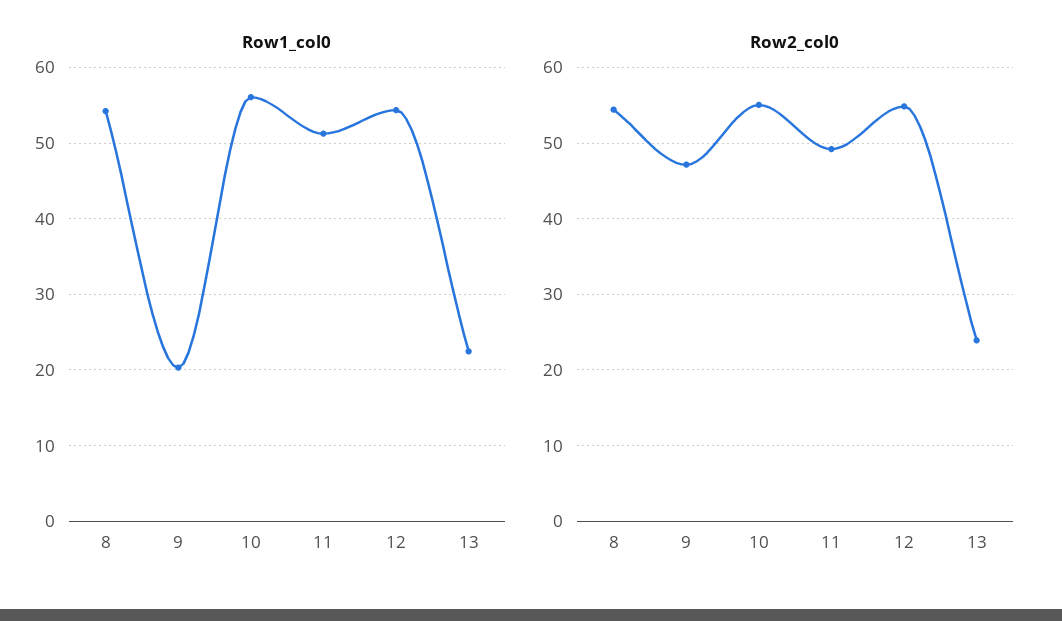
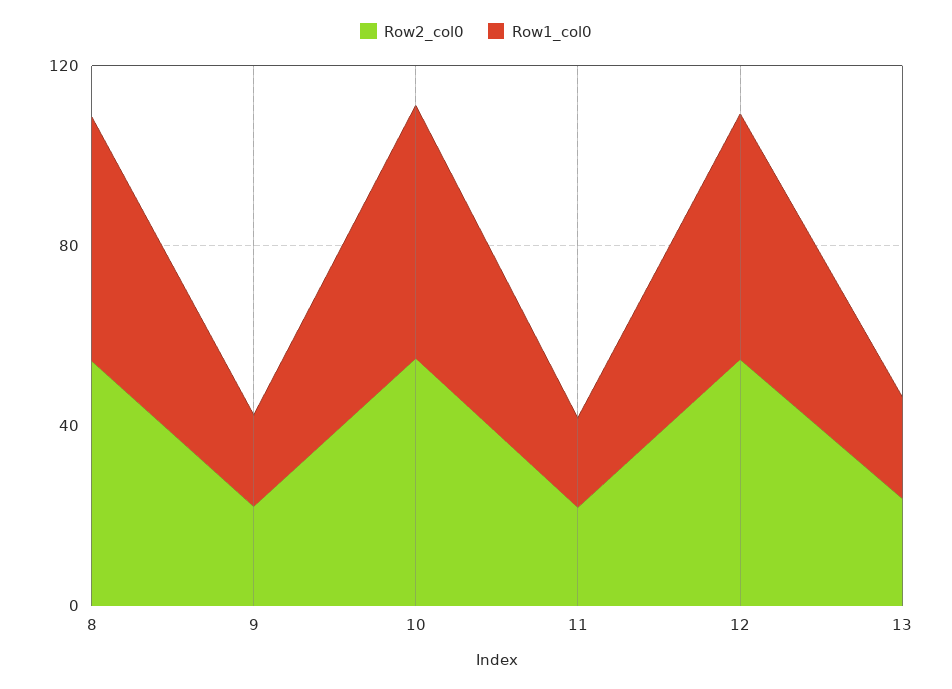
Row1_col0, 11: 51 -> 20
Row2_col0, 9: 47 -> 20
Row2_col0, 11: 49 -> 20

